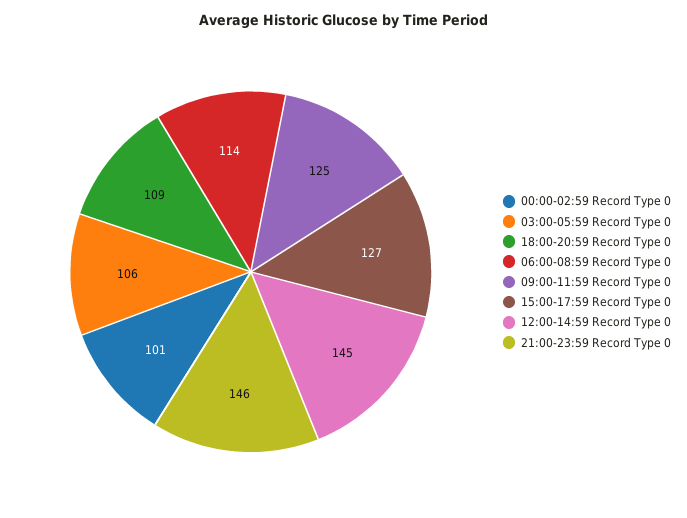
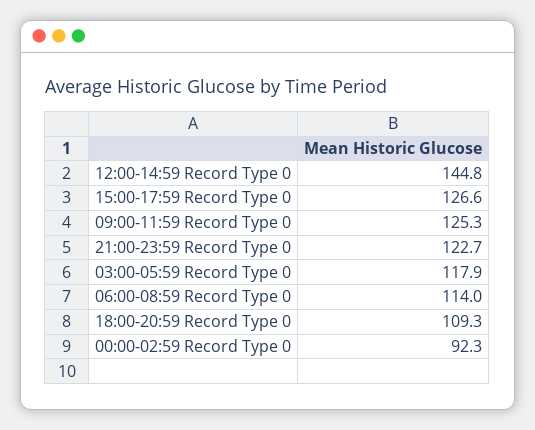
00:00-02:59 Record Type 0: 101 -> 92.3
03:00-05:59 Record Type 0: 106 -> 117.9
21:00-23:59 Record Type 0: 146 -> 122.7

